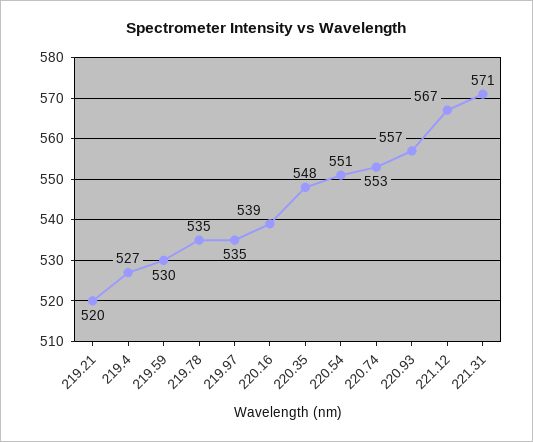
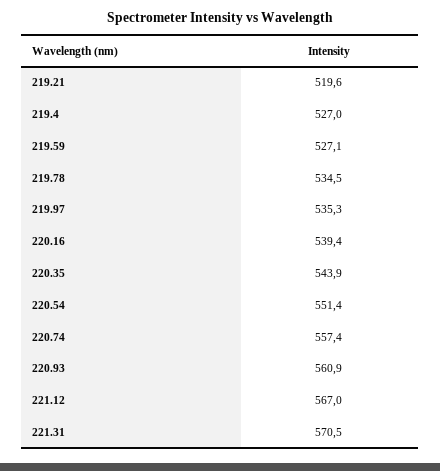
219.59: 530 -> 527.1
220.35: 548 -> 543.9
220.74: 553 -> 557.4
220.93: 557 -> 560.9

